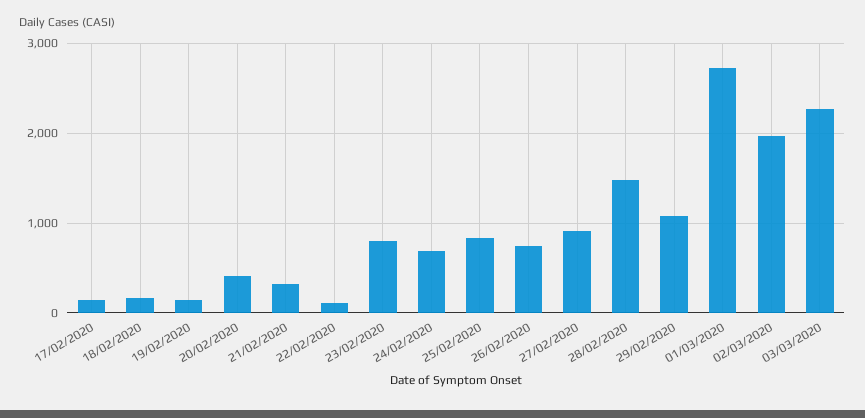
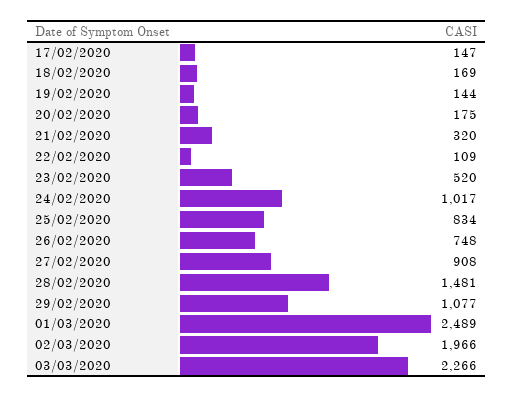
20/02/2020: 400 -> 175
23/02/2020: 800 -> 520
24/02/2020: 700 -> 1017
01/03/2020: 2700 -> 2489

